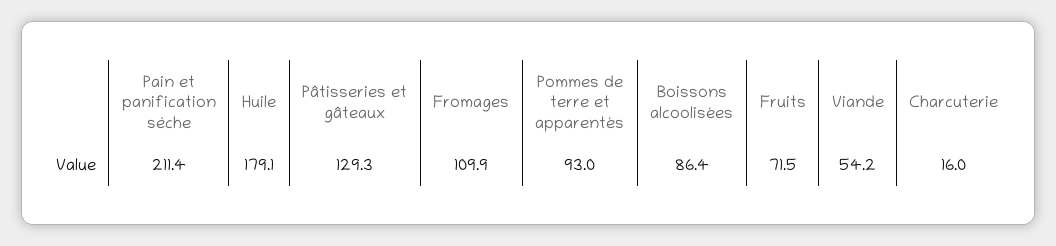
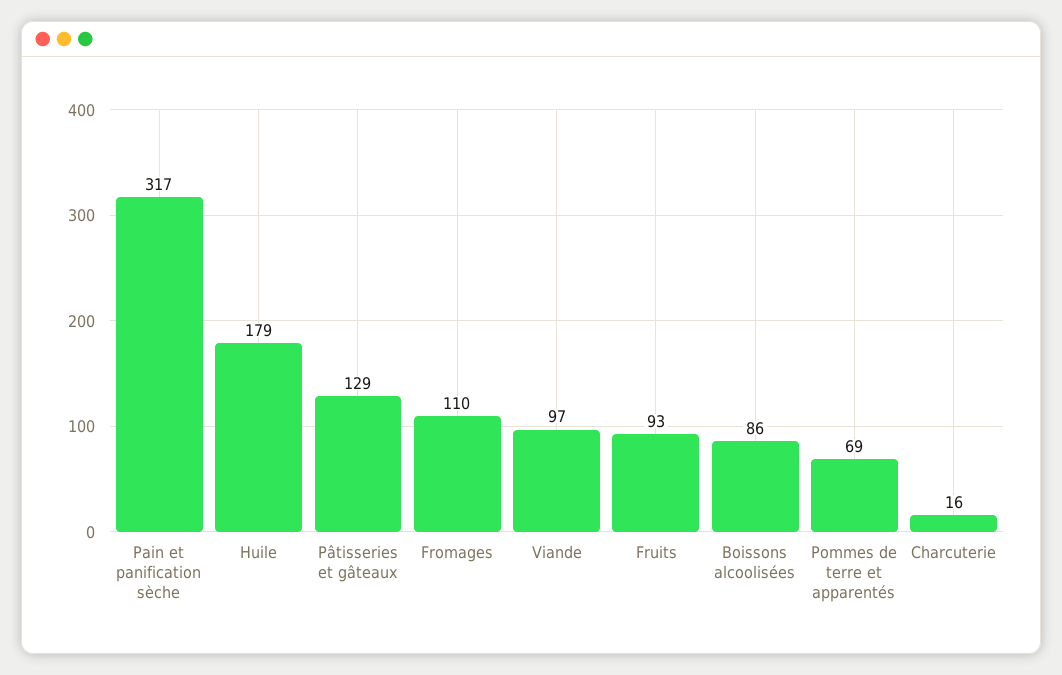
Pain et panification sèche: 211.4 -> 317
Pommes de terre et apparentés: 93 -> 69
Fruits: 71.5 -> 93
Viande: 54.2 -> 97

